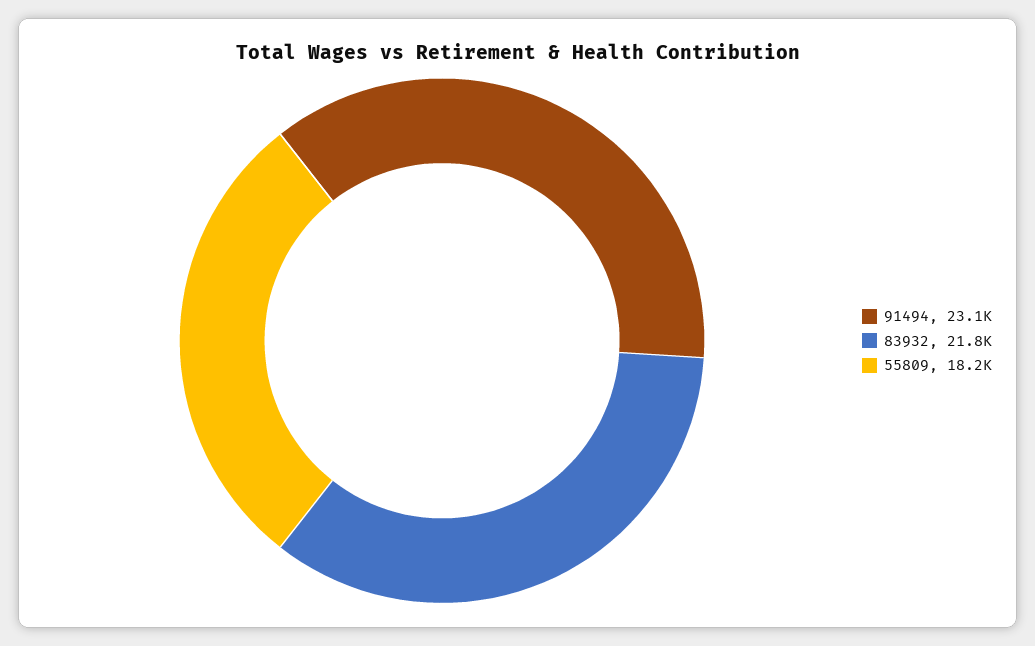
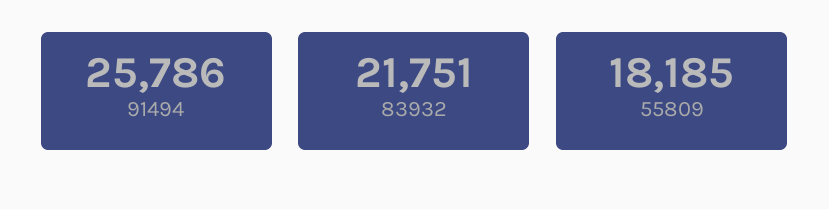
91494: 23100 -> 25786

